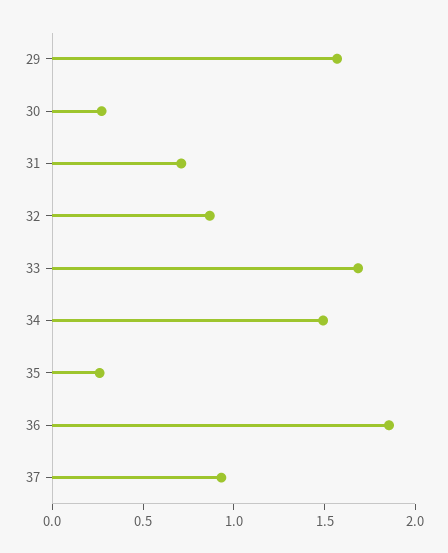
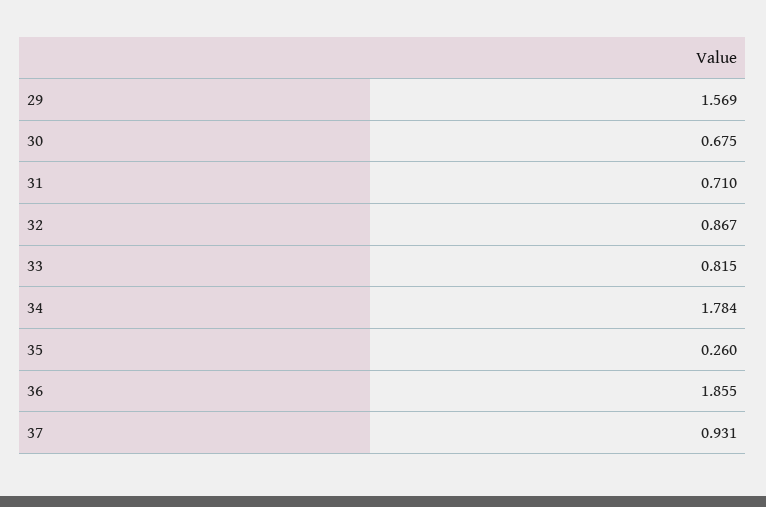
30: 0.3 -> 0.675
33: 1.7 -> 0.815
34: 1.5 -> 1.784

